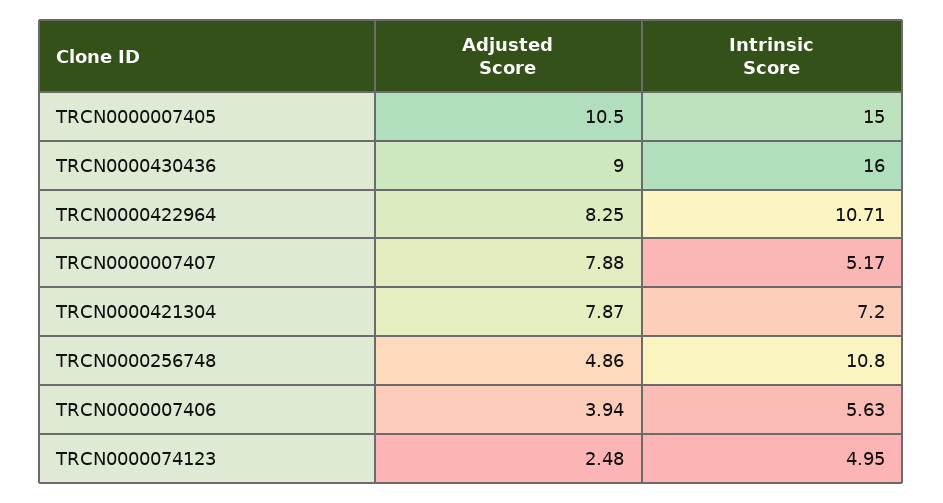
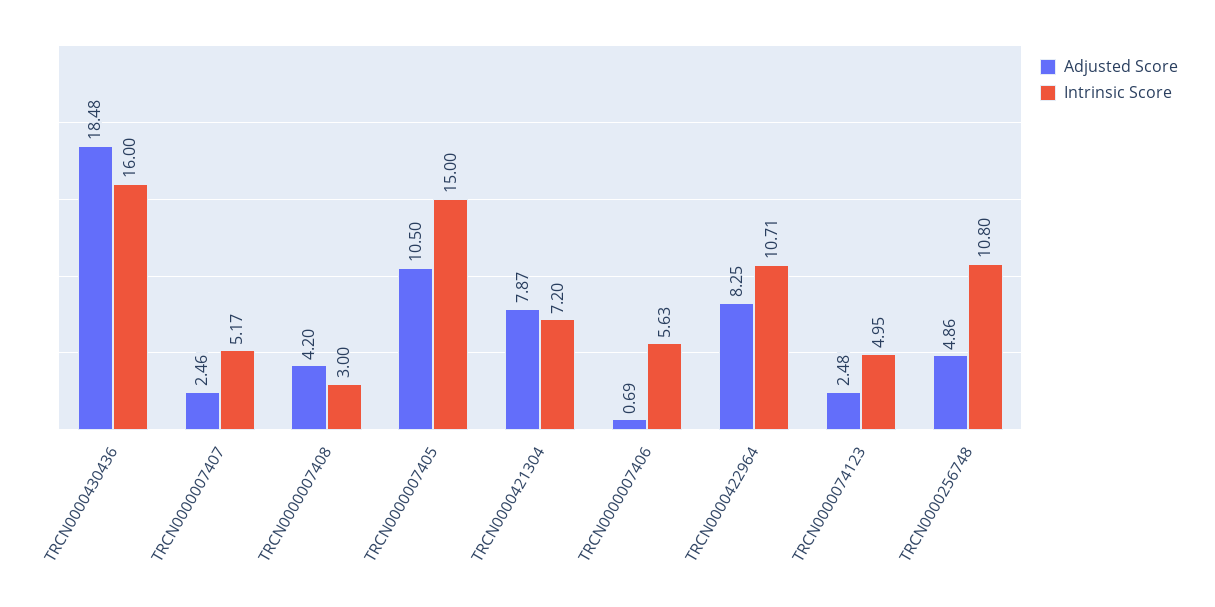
Adjusted Score, TRCN0000430436: 9 -> 18.48
Adjusted Score, TRCN0000007407: 7.88 -> 2.46
Adjusted Score, TRCN0000007406: 3.94 -> 0.69
Adjusted Score, TRCN0000007408: none -> 4.2
Intrinsic Score, TRCN0000007408: none -> 3

